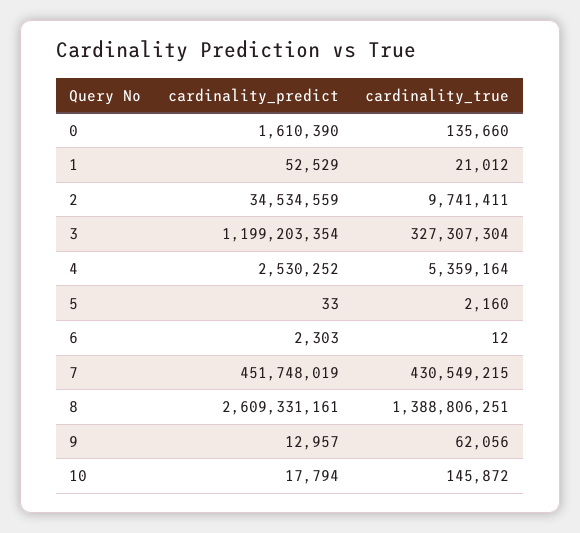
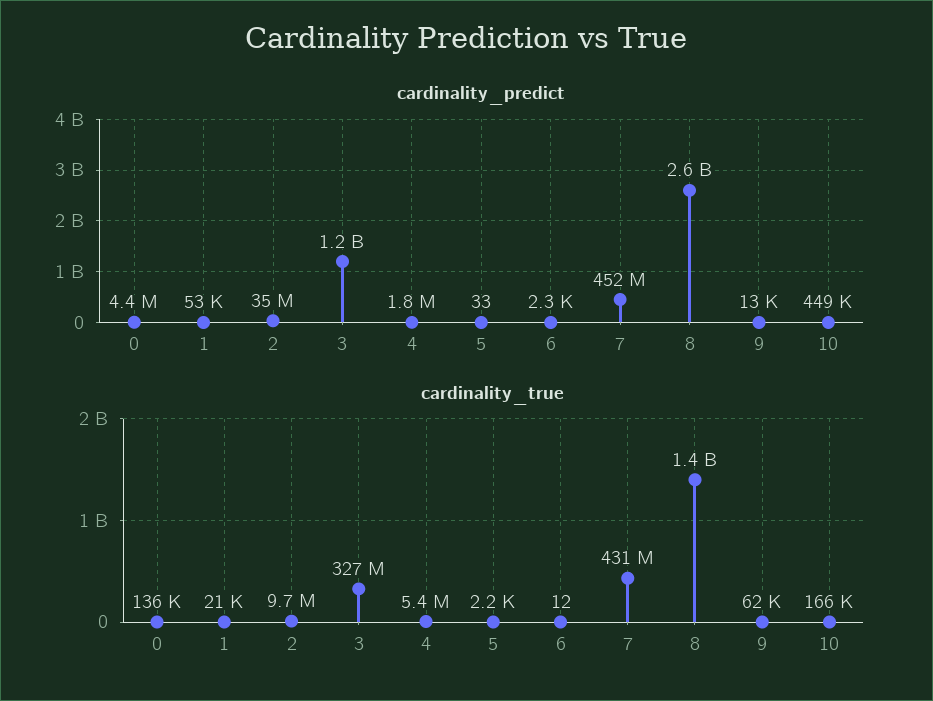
cardinality_predict, 0: 1610390 -> 4400000
cardinality_predict, 4: 2530252 -> 1800000
cardinality_predict, 10: 17794 -> 449000
cardinality_true, 10: 145872 -> 166000

